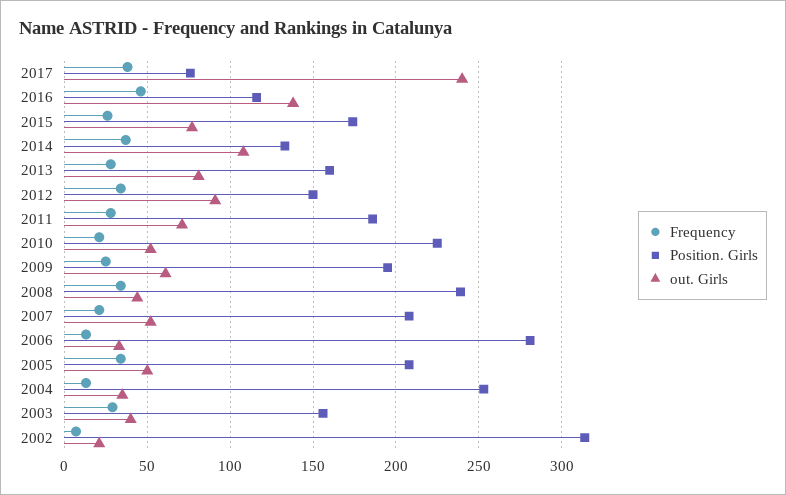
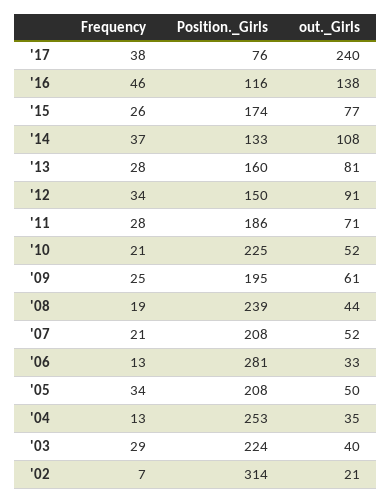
Frequency, 2008: 35 -> 19
Position. Girls, 2003: 155 -> 224

